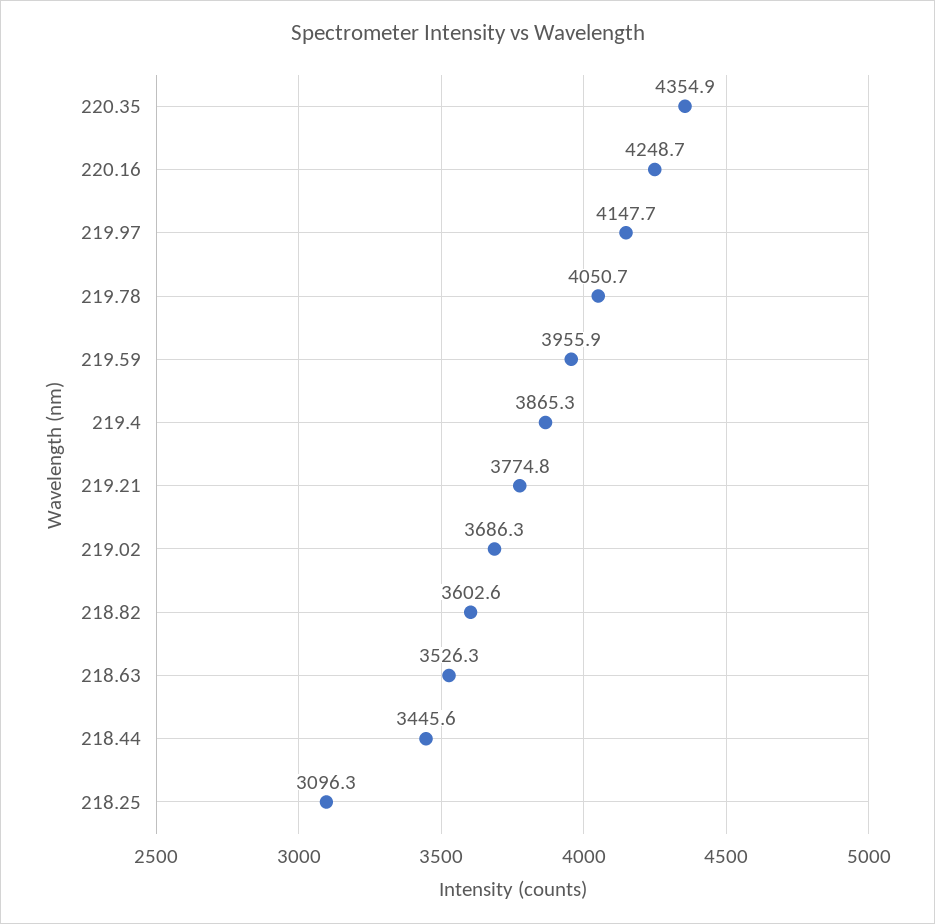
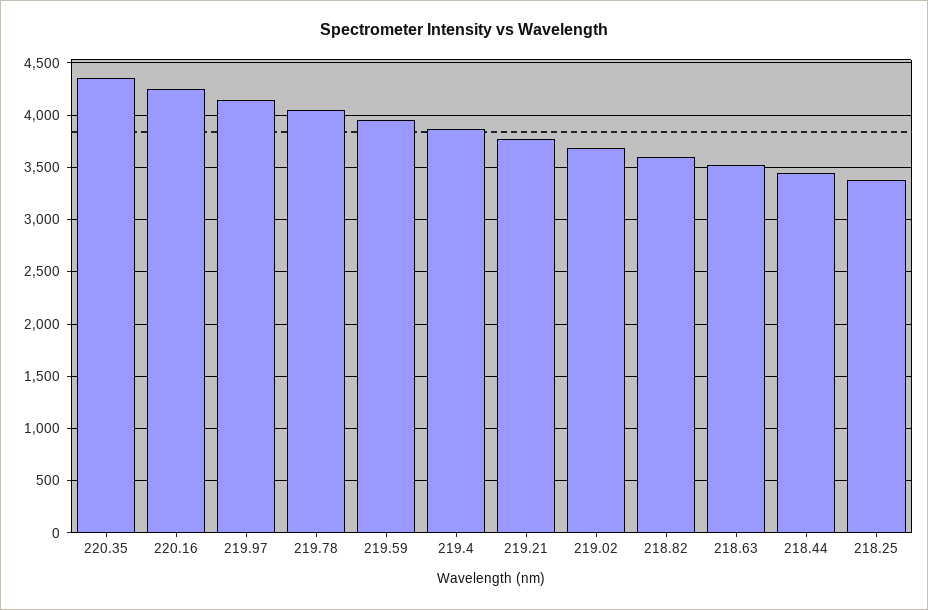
218.25: 3096.3 -> 3400

